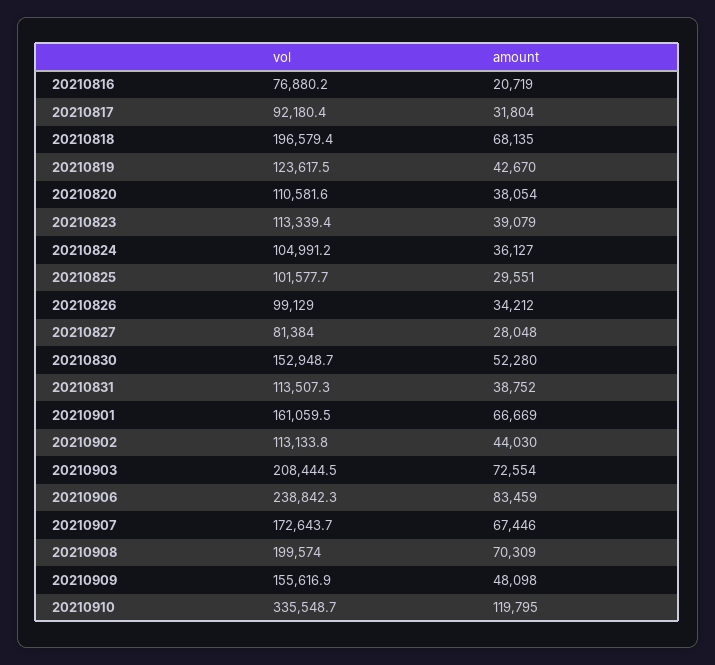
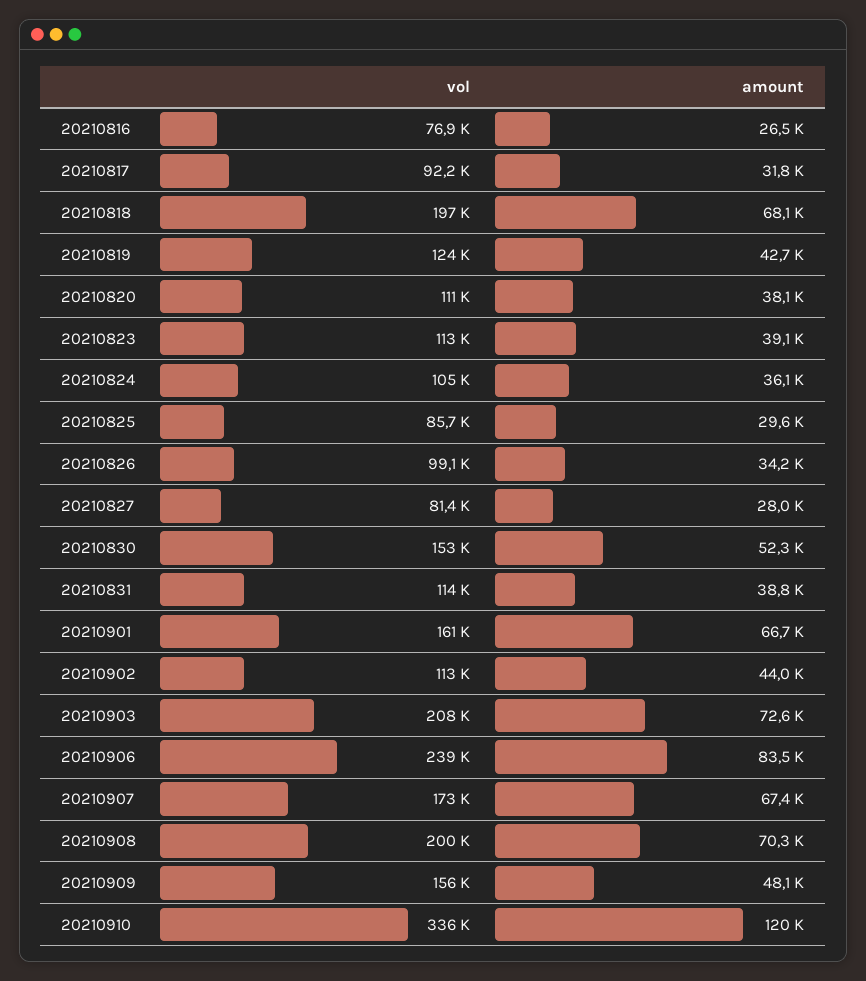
amount, 20210816: 20719 -> 26500
vol, 20210825: 101577.7 -> 85700

